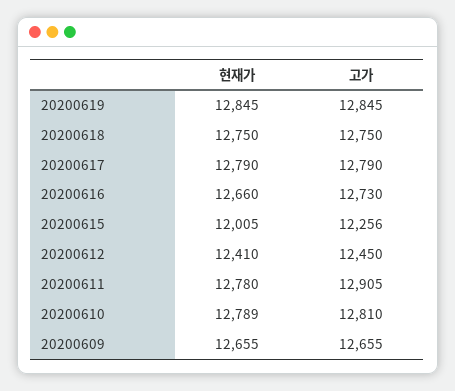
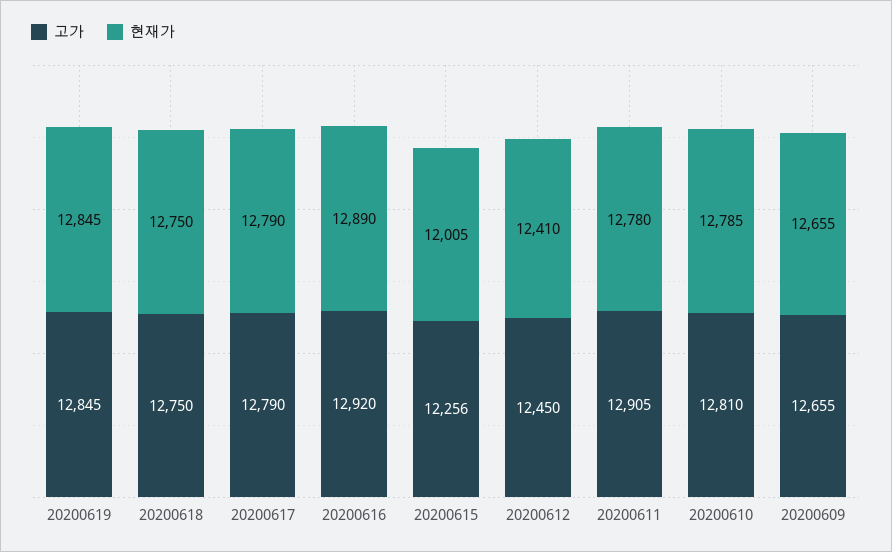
현재가, 20200616: 12660 -> 12890
고가, 20200616: 12730 -> 12920
현재가, 20200610: 12789 -> 12785

